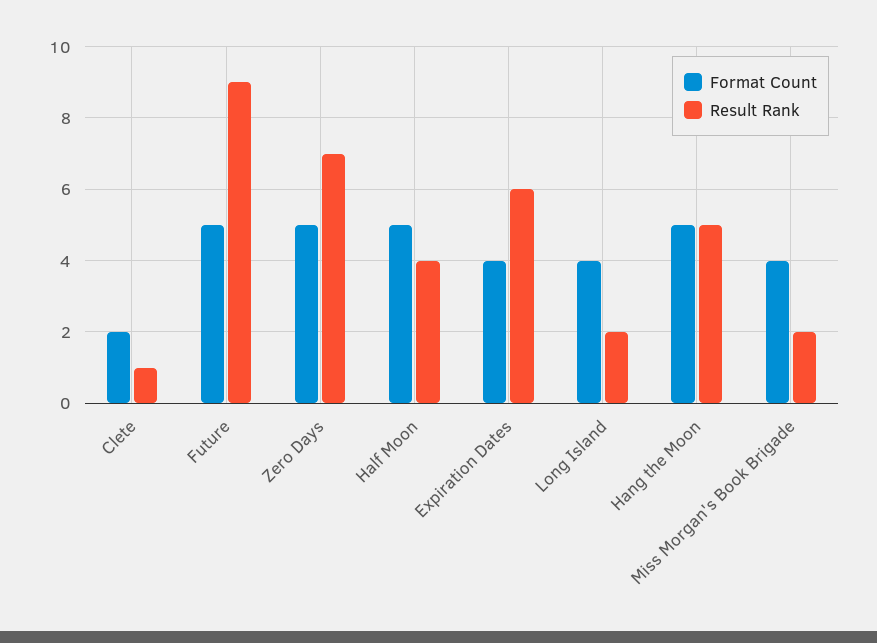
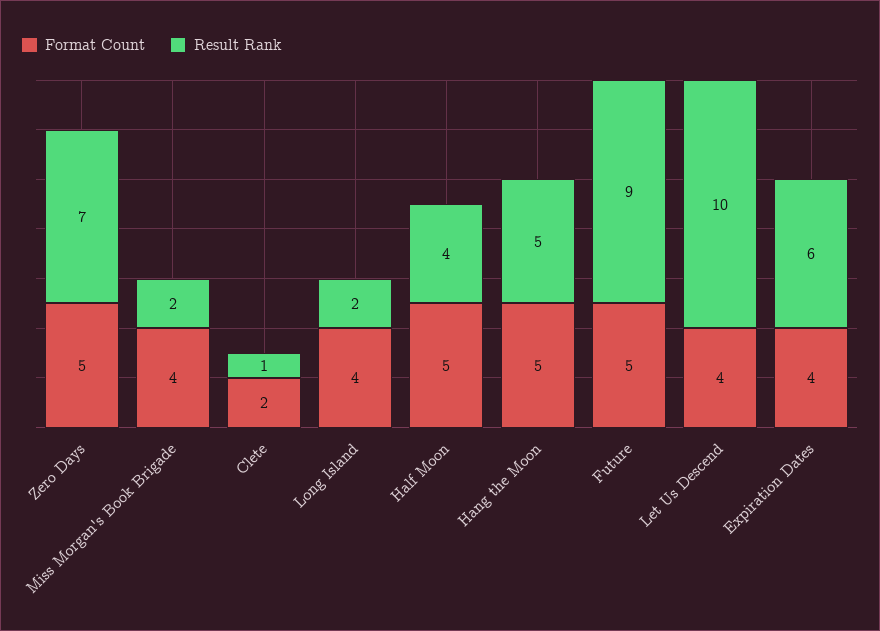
Format Count, Let Us Descend: none -> 4
Result Rank, Let Us Descend: none -> 10

